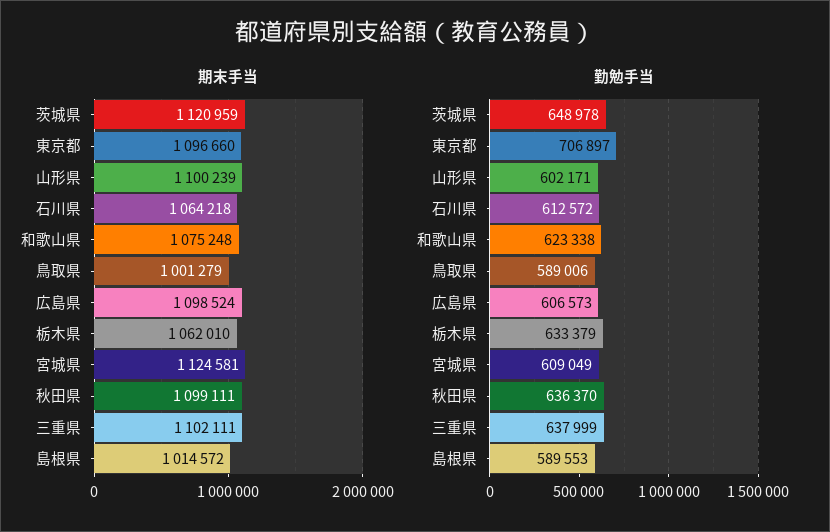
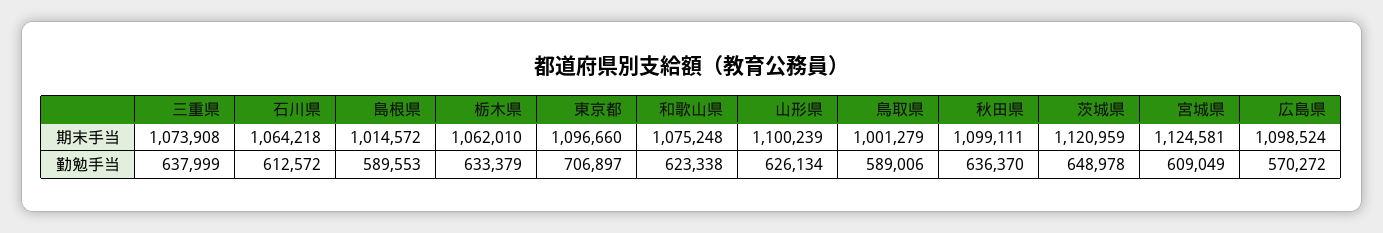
期末手当, 三重県: 1102111 -> 1073908
勤勉手当, 山形県: 602171 -> 626134
勤勉手当, 広島県: 606573 -> 570272

